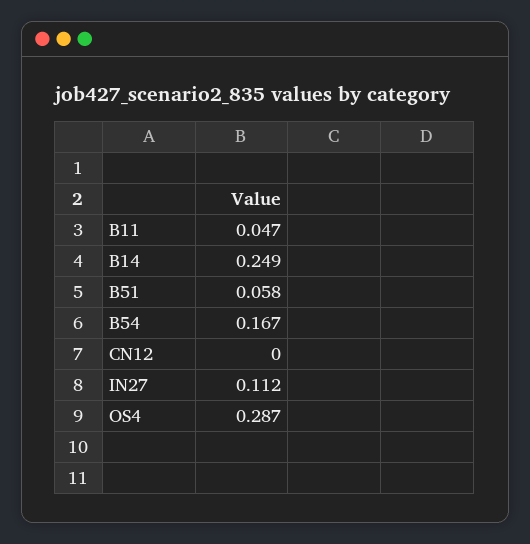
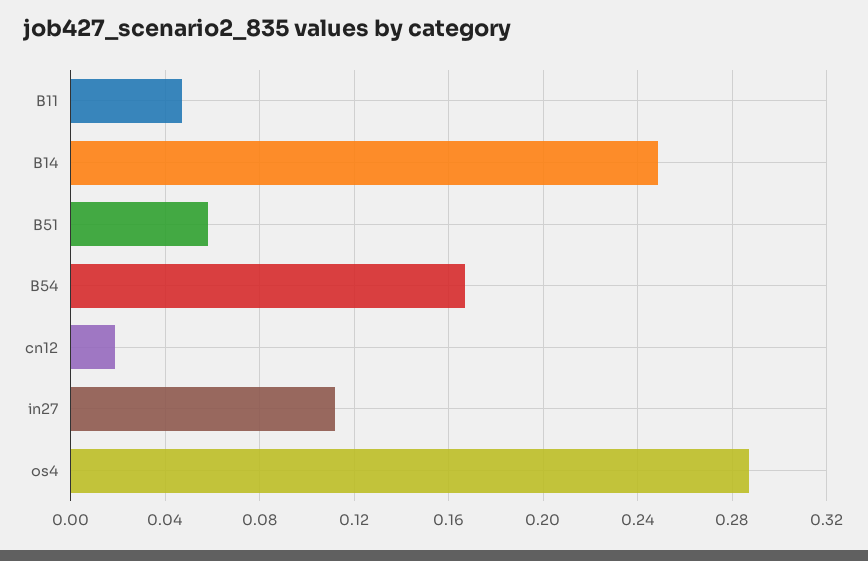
CN12: 0 -> 0.02

